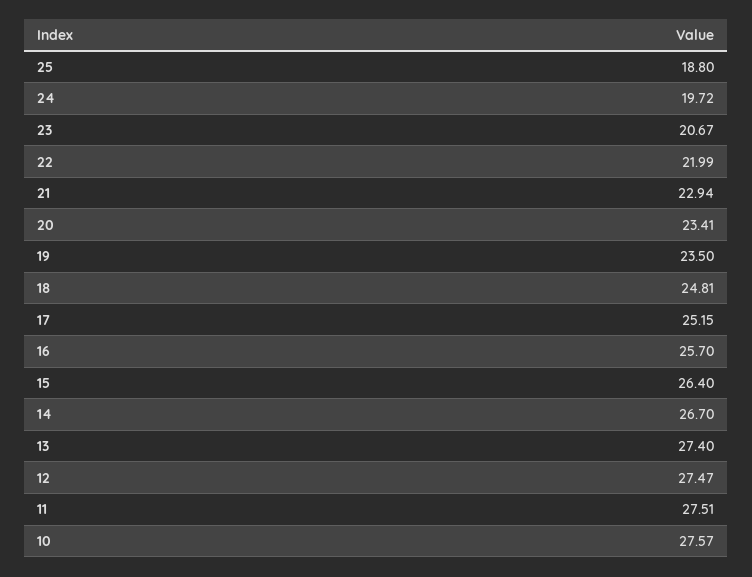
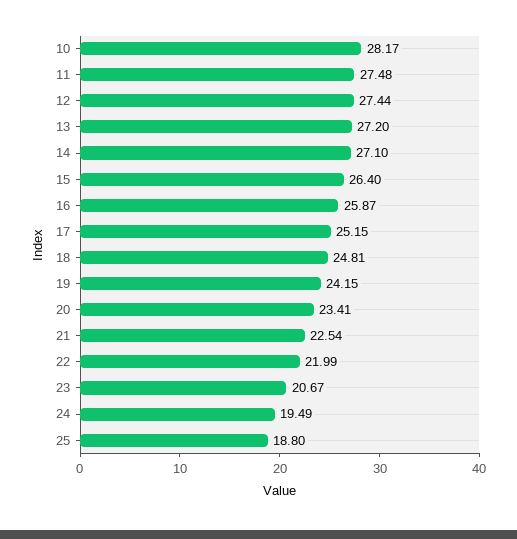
24: 19.72 -> 19.49
21: 22.94 -> 22.54
19: 23.5 -> 24.15
16: 25.7 -> 25.87
14: 26.7 -> 27.1
13: 27.4 -> 27.2
12: 27.47 -> 27.44
11: 27.51 -> 27.48
10: 27.57 -> 28.17

